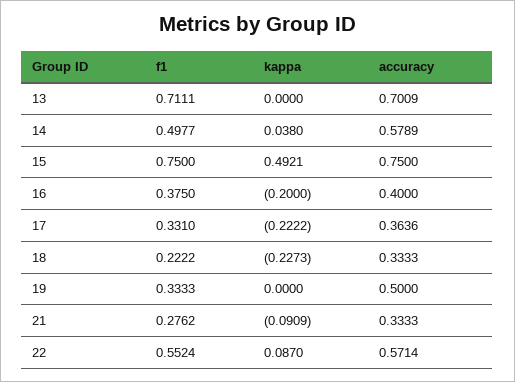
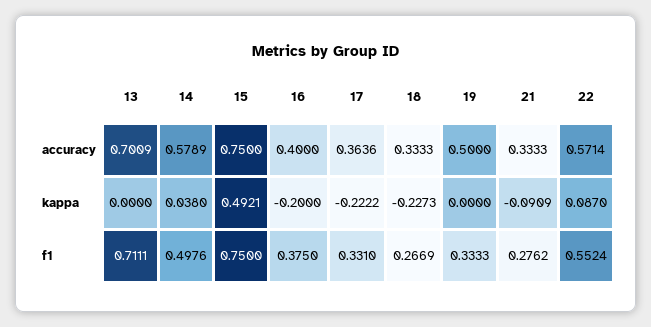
f1, 14: 0.4977 -> 0.4976
f1, 18: 0.2222 -> 0.2669

